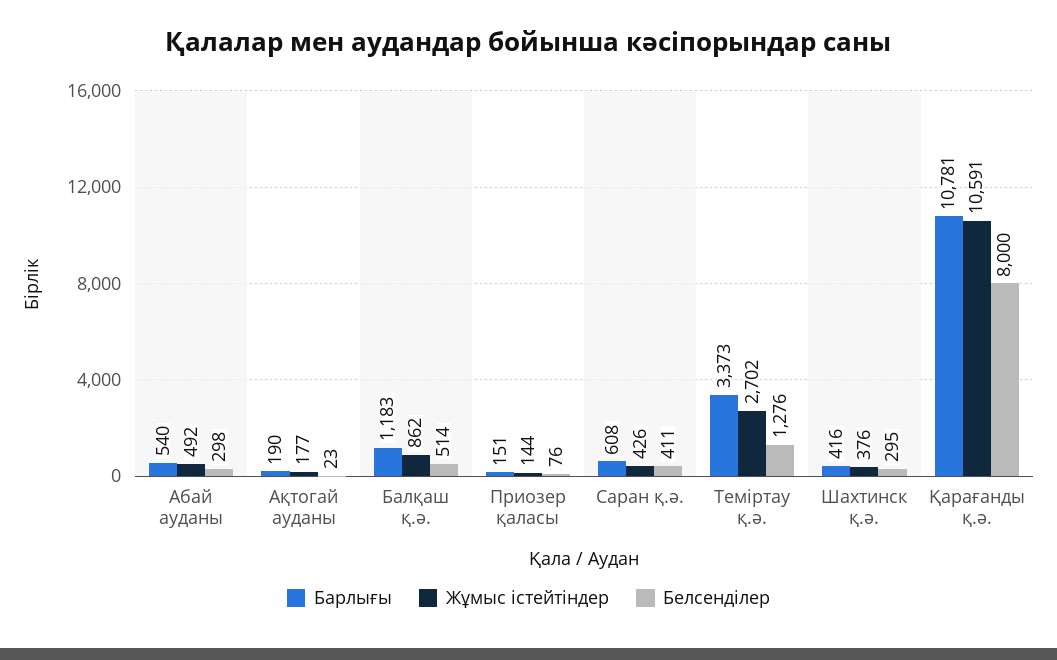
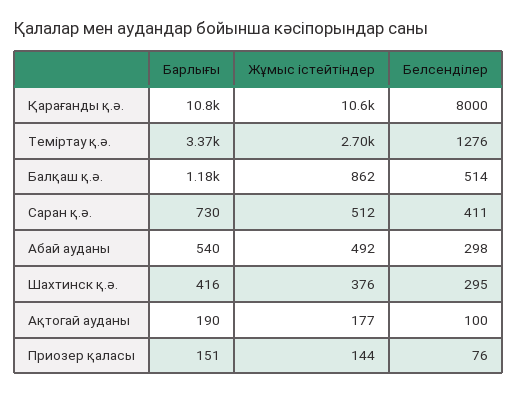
Белсенділер, Ақтогай ауданы: 23 -> 100
Барлығы, Саран қ.ә.: 608 -> 730
Жұмыс істейтіндер, Саран қ.ә.: 426 -> 512

